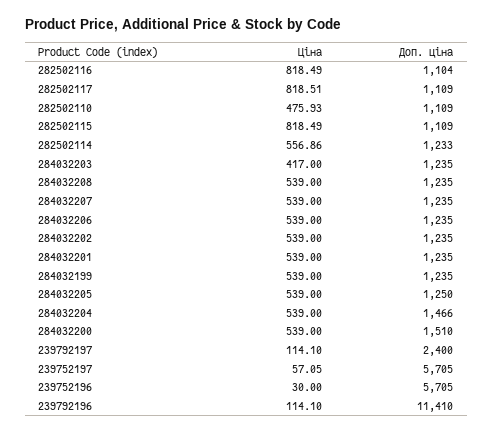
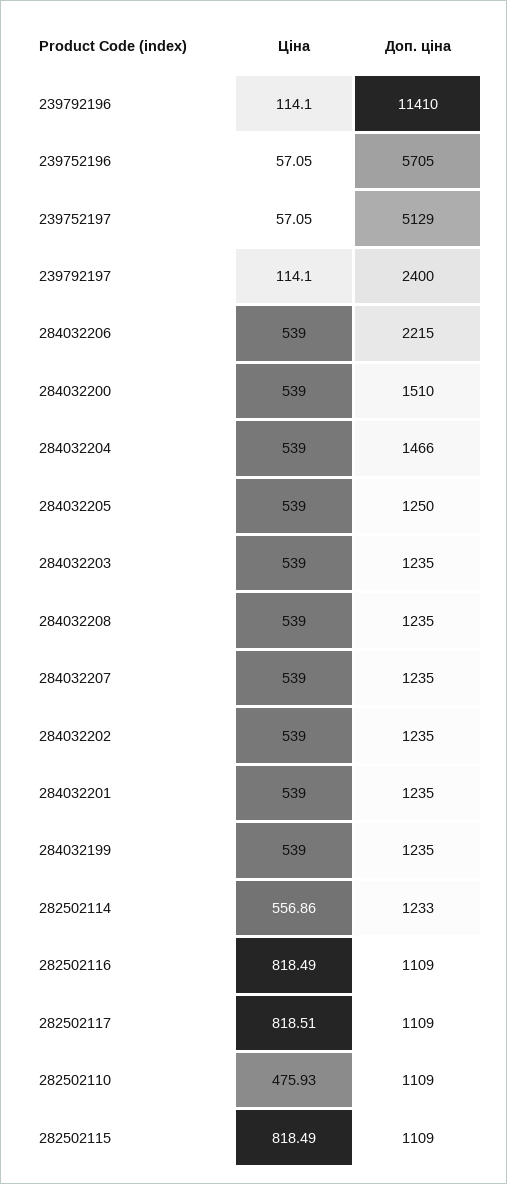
Доп. ціна, 282502116: 1104 -> 1109
Ціна, 284032203: 417 -> 539
Доп. ціна, 284032206: 1235 -> 2215
Доп. ціна, 239752197: 5705 -> 5129
Ціна, 239752196: 30 -> 57.05

